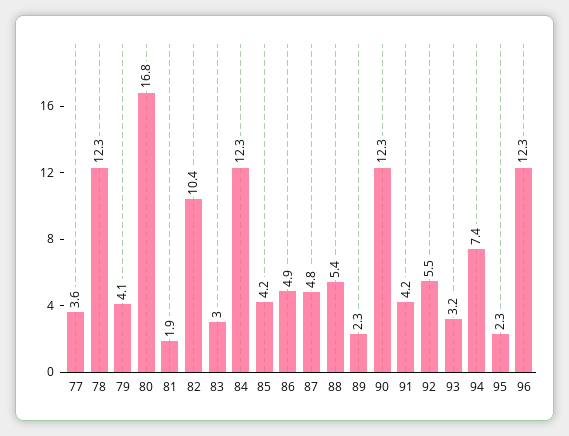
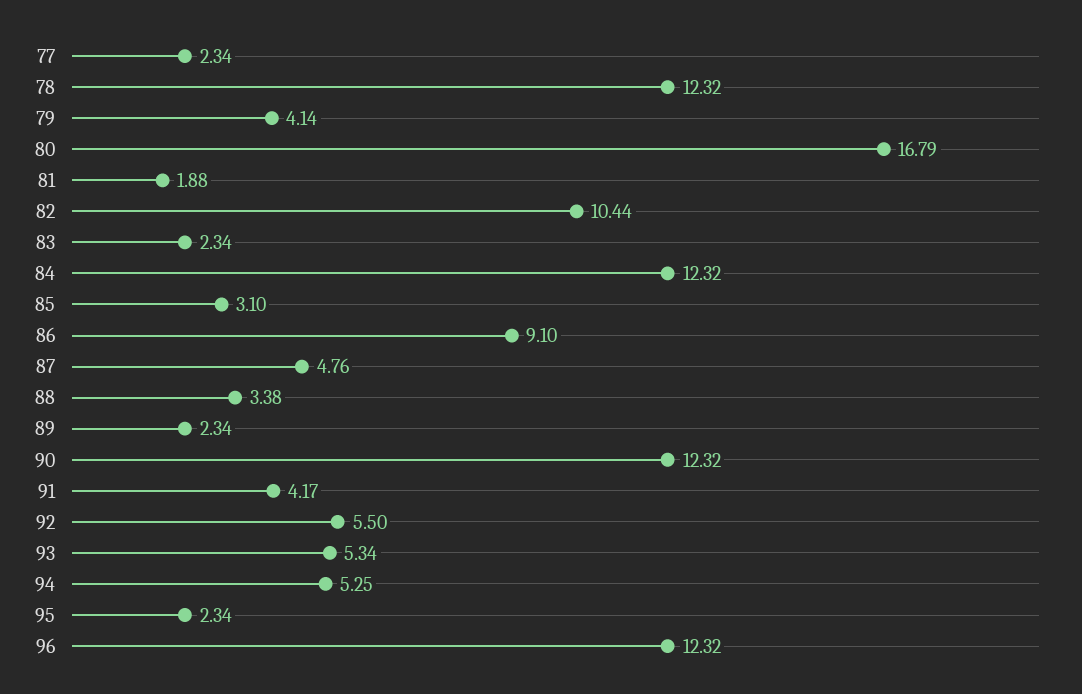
77: 3.6 -> 2.34
83: 3 -> 2.34
85: 4.2 -> 3.1
86: 4.9 -> 9.1
88: 5.4 -> 3.38
93: 3.2 -> 5.34
94: 7.4 -> 5.25

